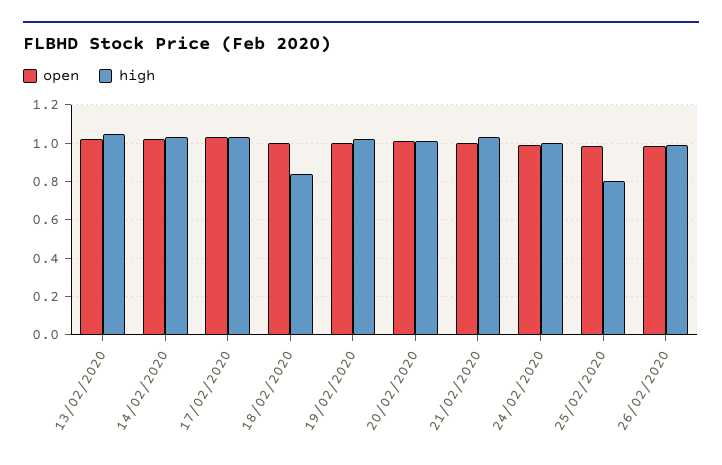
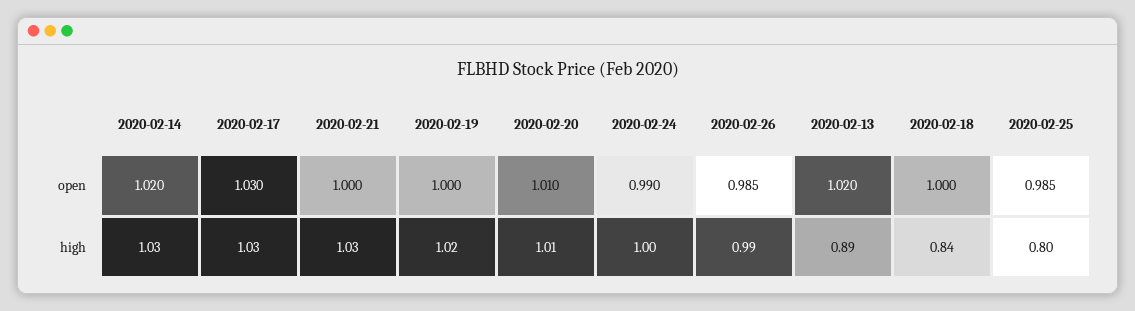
high, 13/02/2020: 1.05 -> 0.89

